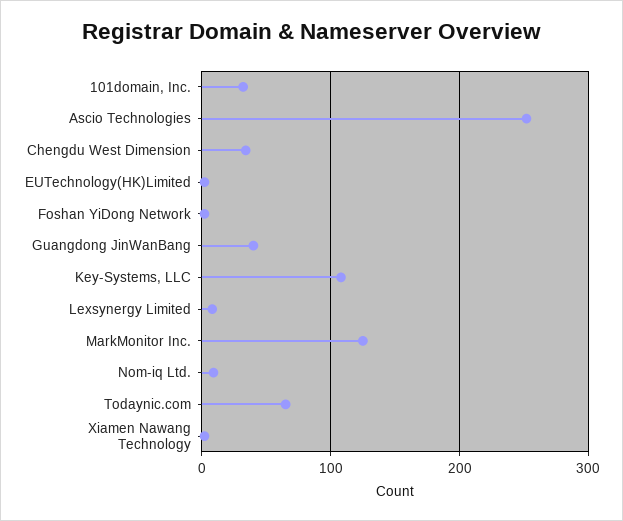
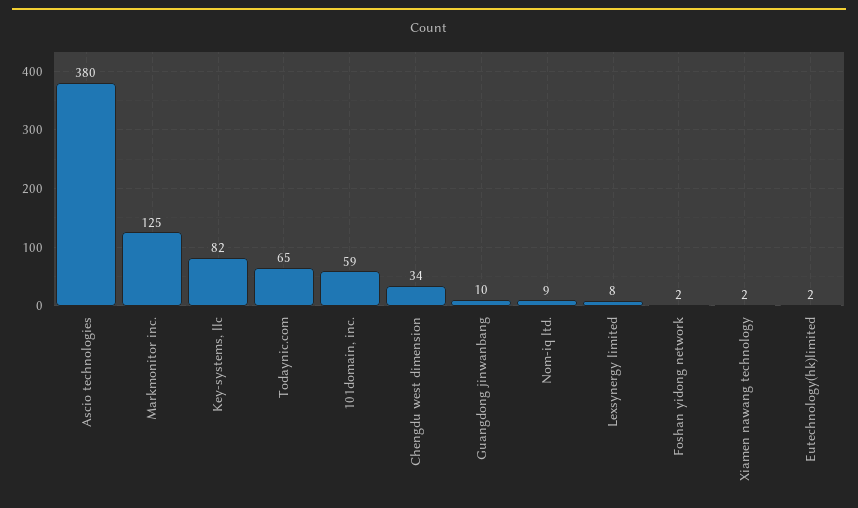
101domain, Inc.: 30 -> 59
Ascio Technologies: 250 -> 380
Guangdong JinWanBang: 40 -> 10
Key-Systems, LLC: 110 -> 82

